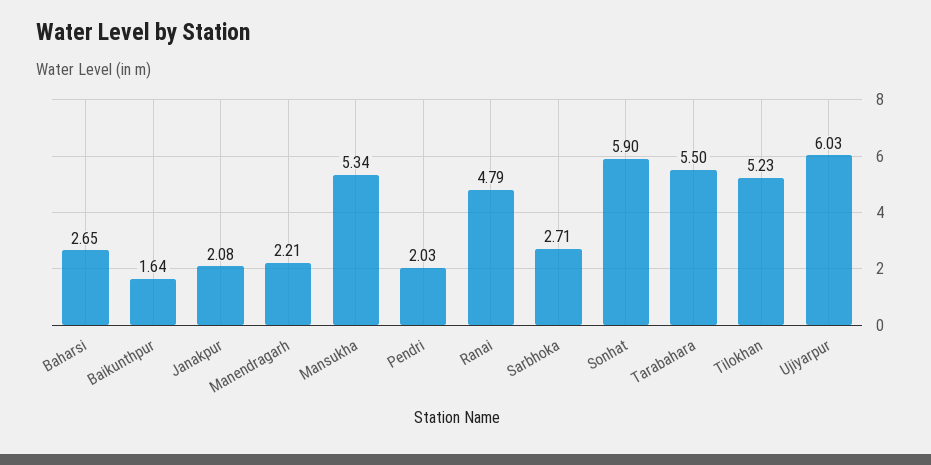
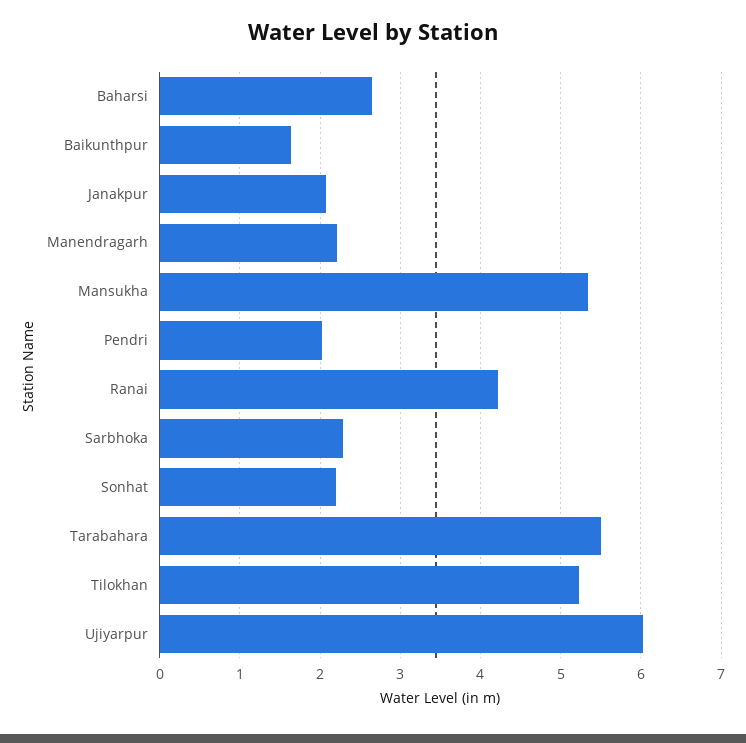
Ranai: 4.79 -> 4.2
Sarbhoka: 2.71 -> 2.3
Sonhat: 5.9 -> 2.2

